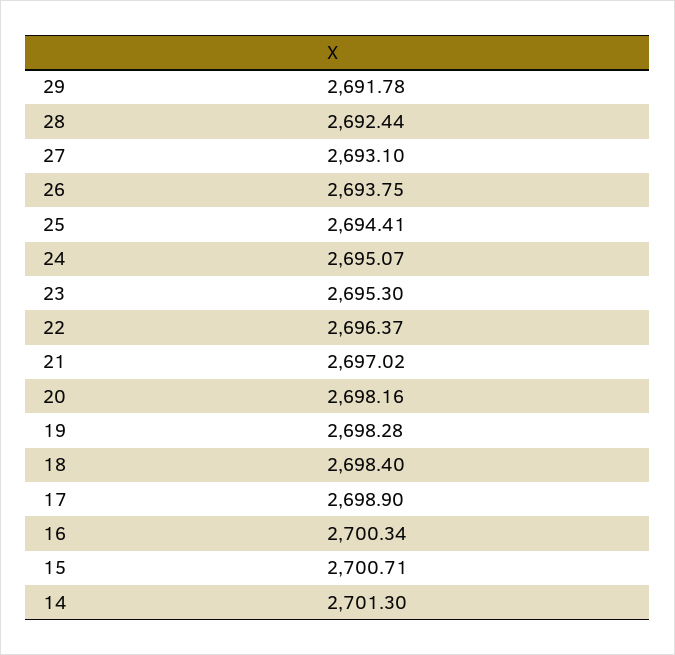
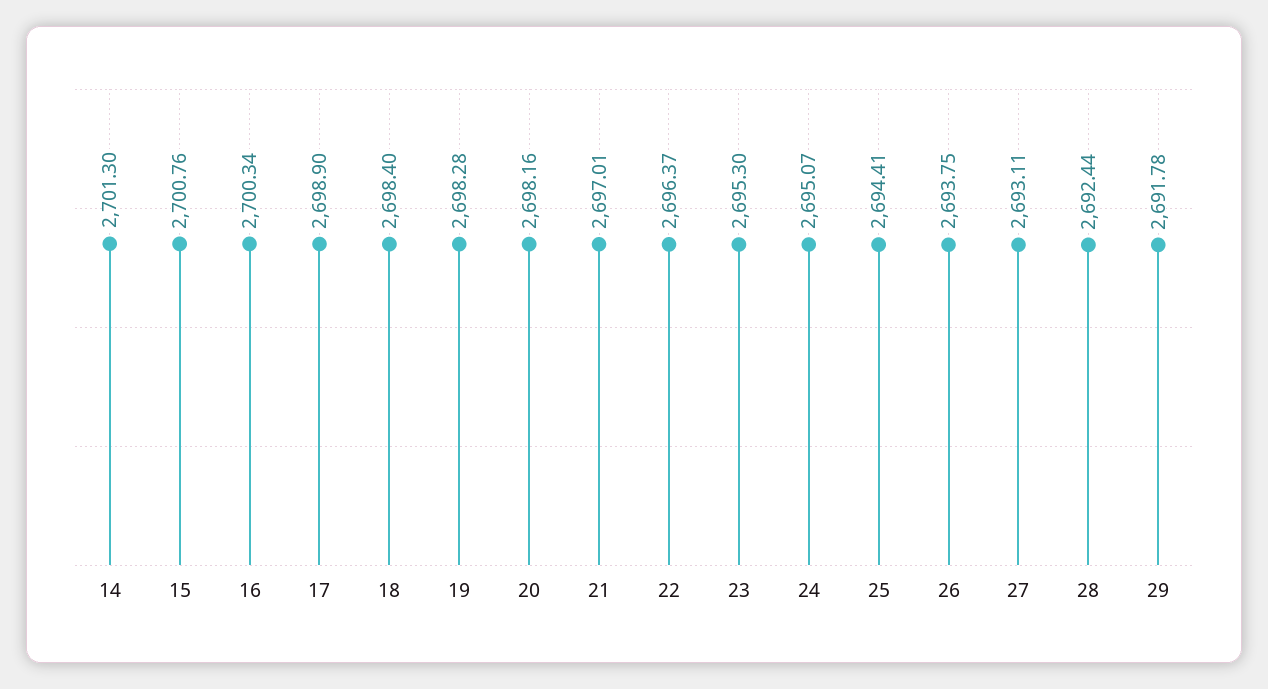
27: 2693.1 -> 2693.11
21: 2697.02 -> 2697.01
15: 2700.71 -> 2700.76

